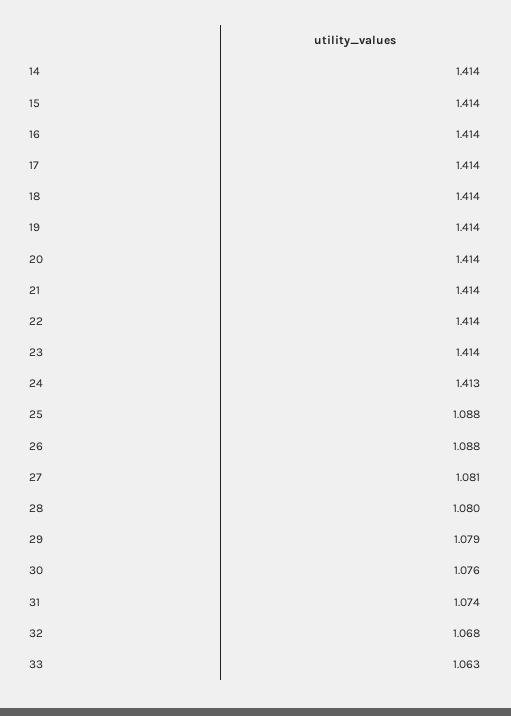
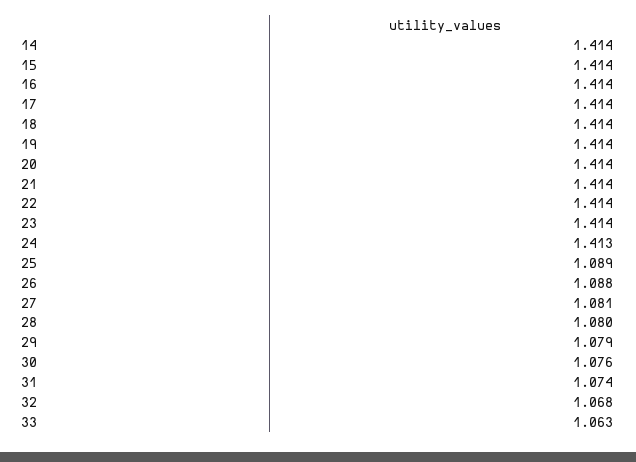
25: 1.088 -> 1.089

